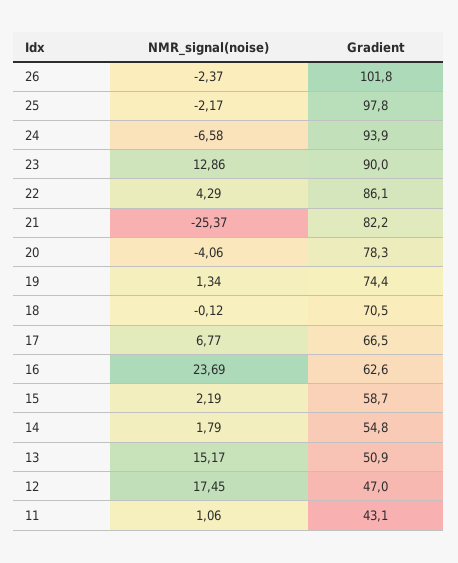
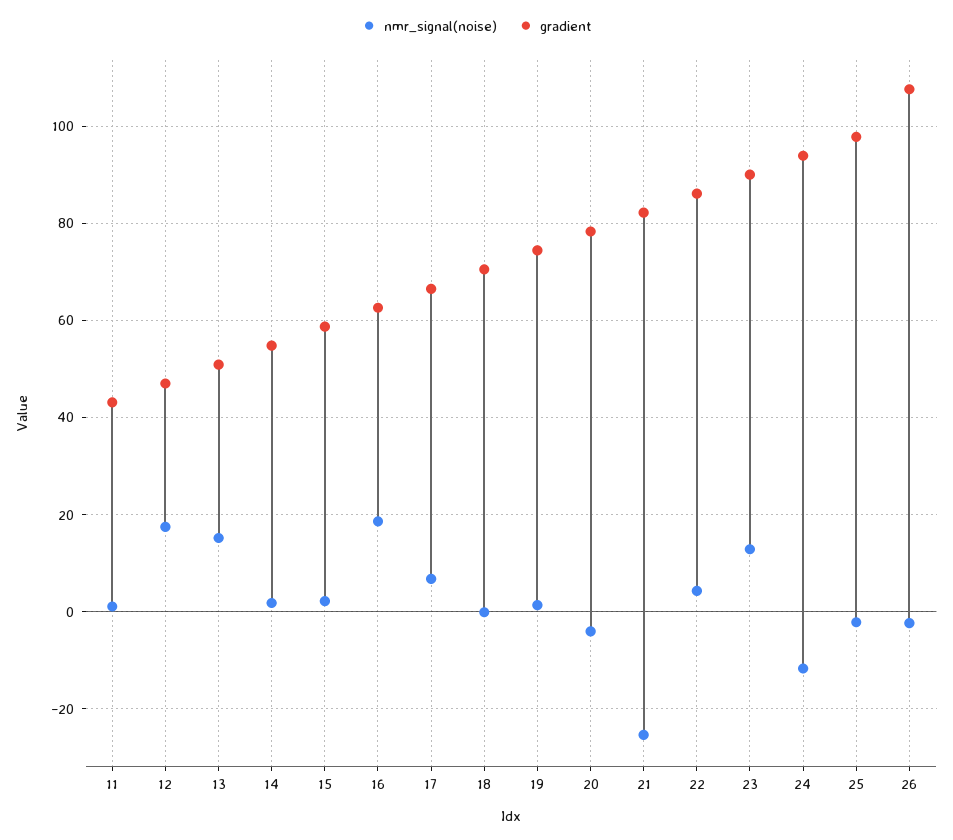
Gradient, 26: 101.8 -> 108
NMR_signal(noise), 24: -6.58 -> -12
NMR_signal(noise), 16: 23.69 -> 18

